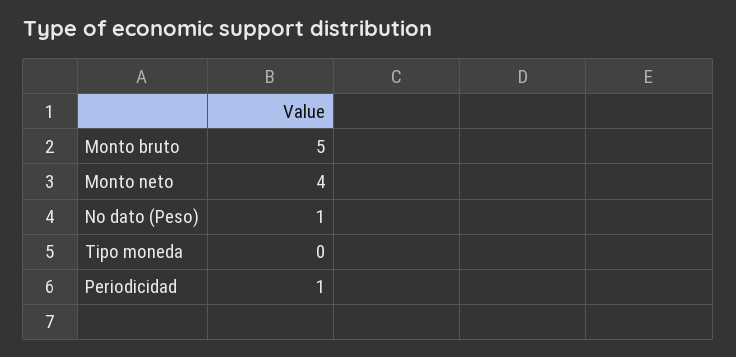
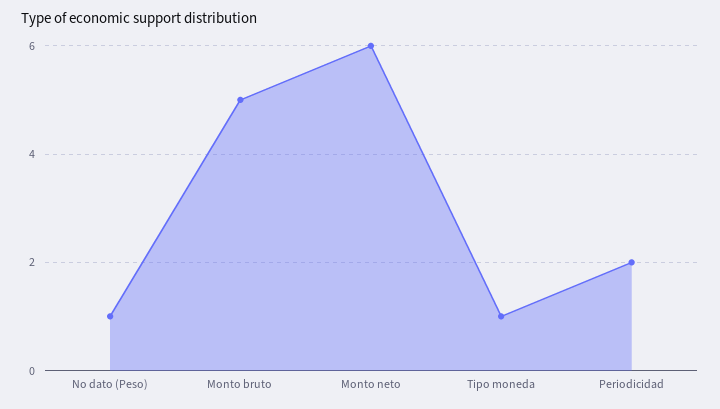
Monto neto: 4 -> 6
Tipo moneda: 0 -> 1
Periodicidad: 1 -> 2

